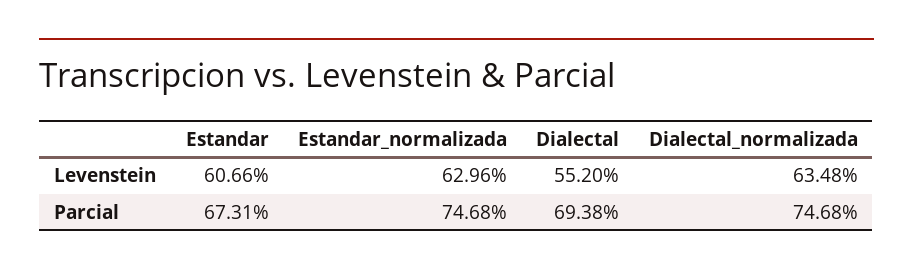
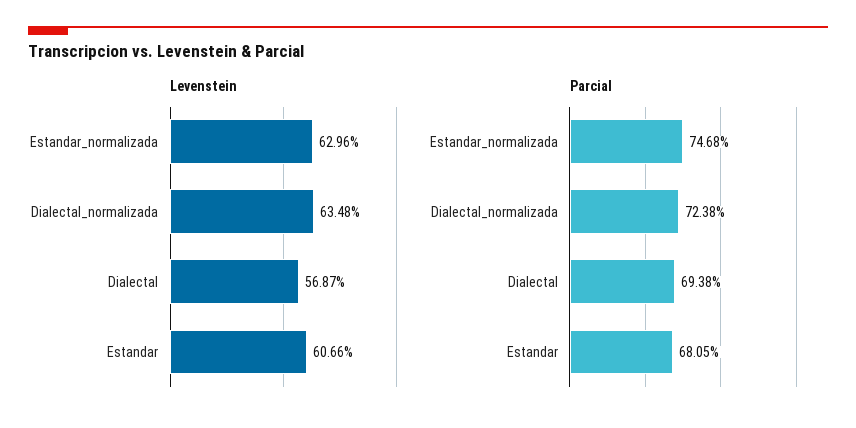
Levenstein, Dialectal: 55.2 -> 56.87
Parcial, Estandar: 67.31 -> 68.05
Parcial, Dialectal_normalizada: 74.68 -> 72.38

